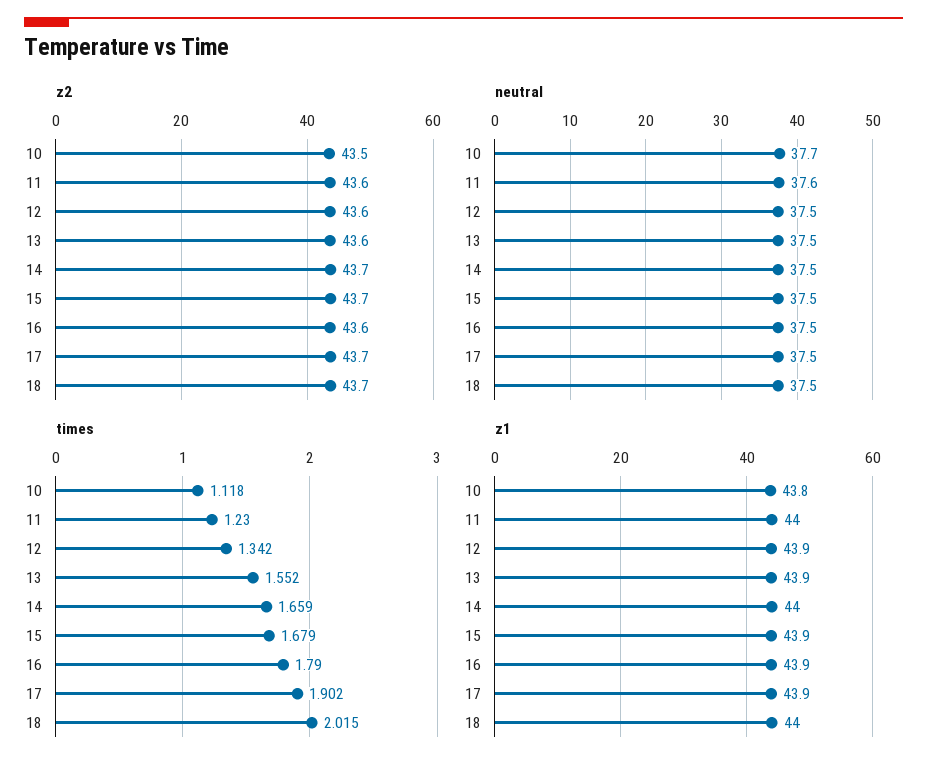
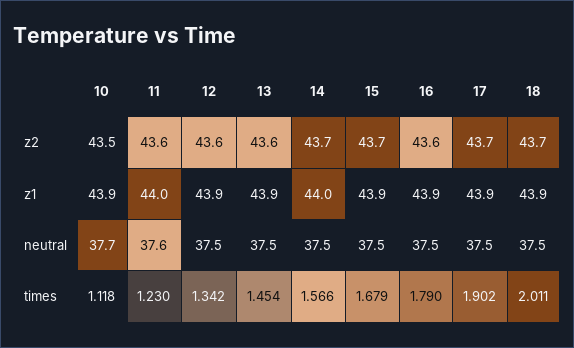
times, 13: 1.552 -> 1.454
times, 14: 1.659 -> 1.566
times, 18: 2.015 -> 2.011
z1, 10: 43.8 -> 43.9
z1, 18: 44 -> 43.9

